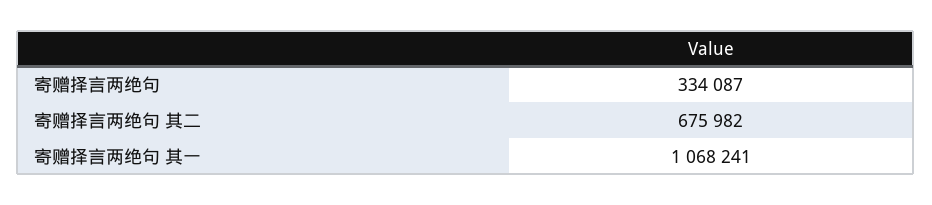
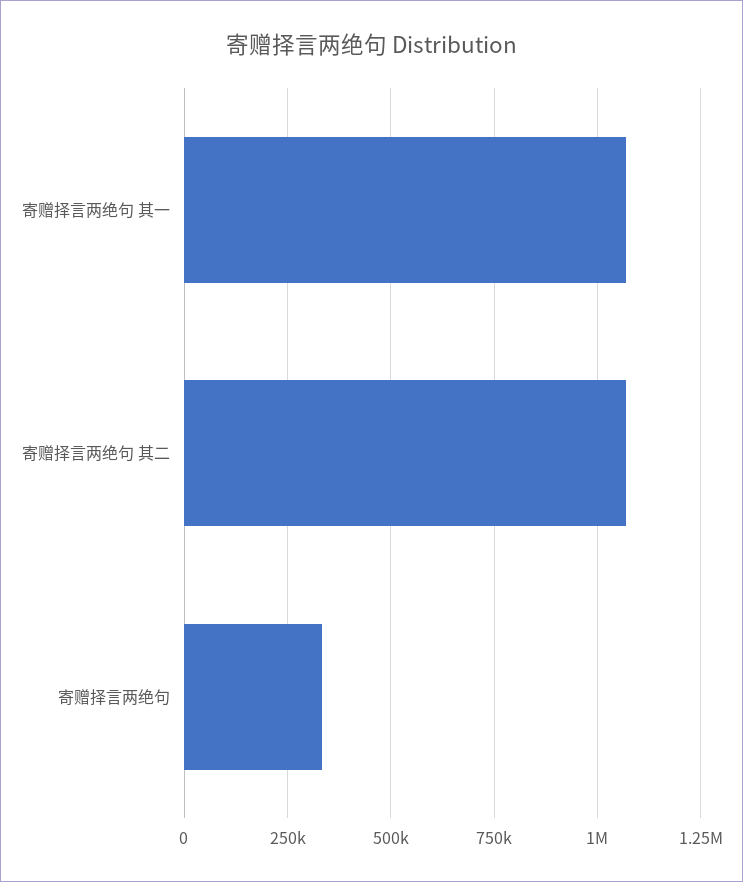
寄赠择言两绝句 其二: 675982 -> 1075000

